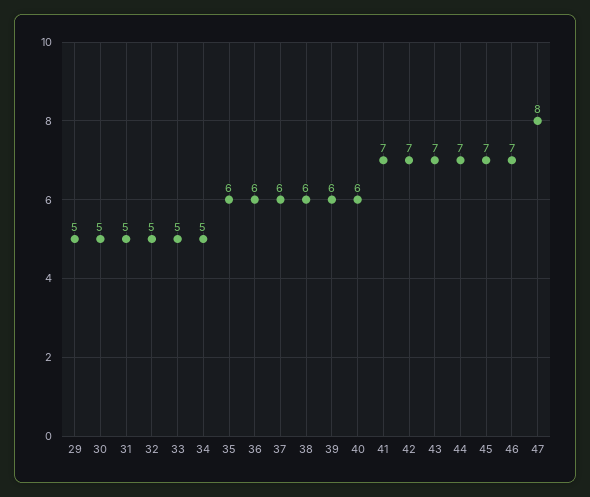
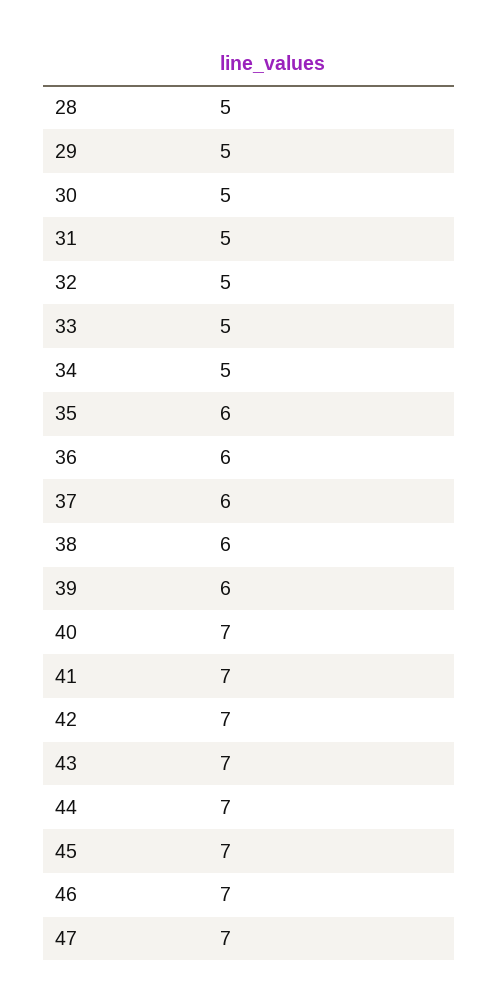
40: 6 -> 7
47: 8 -> 7
28: none -> 5

